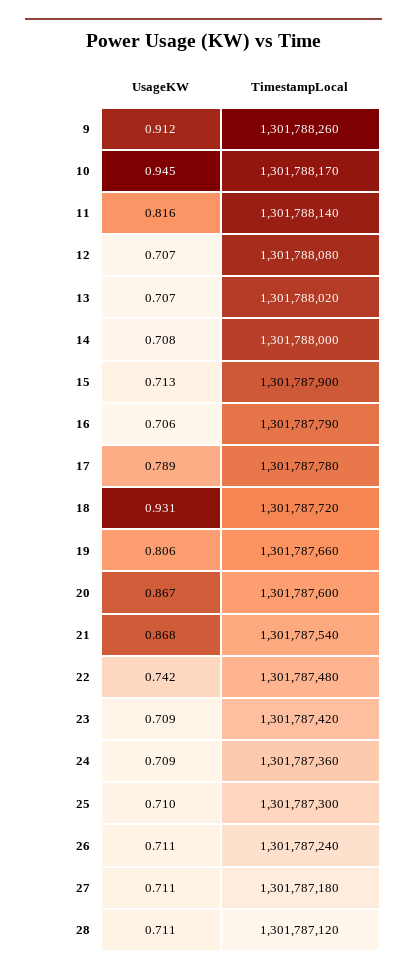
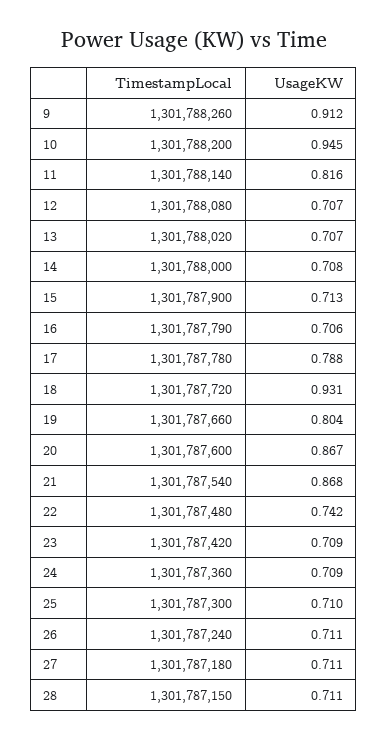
TimestampLocal, 10: 1301788170 -> 1301788200
UsageKW, 17: 0.789 -> 0.788
UsageKW, 19: 0.806 -> 0.804
TimestampLocal, 28: 1301787120 -> 1301787150

